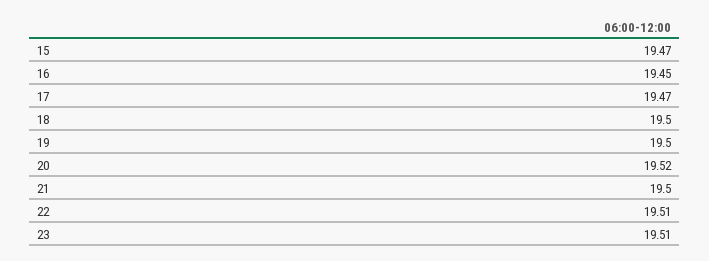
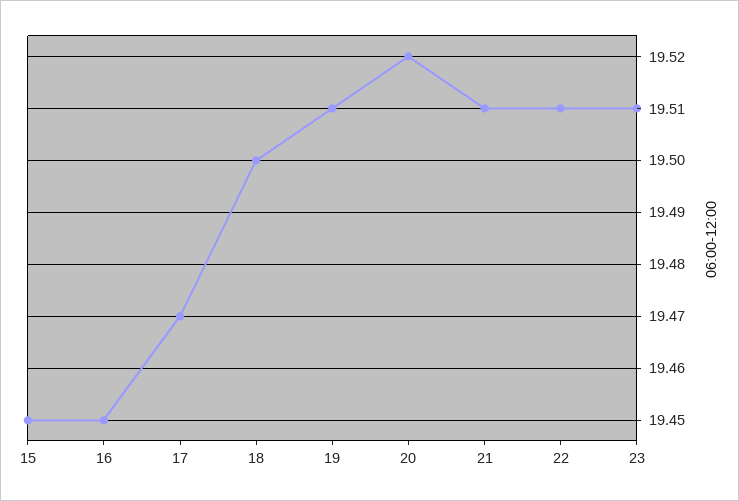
15: 19.47 -> 19.45
19: 19.5 -> 19.51
21: 19.5 -> 19.51

